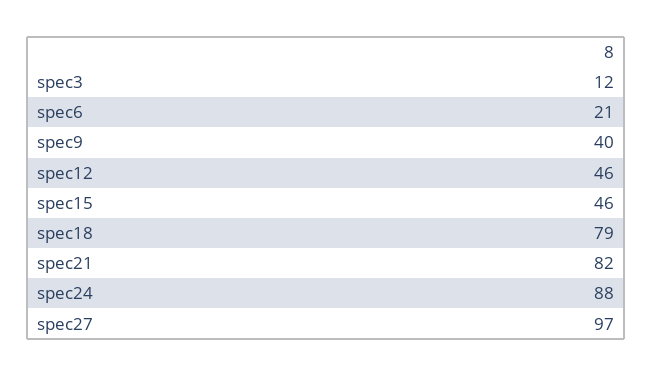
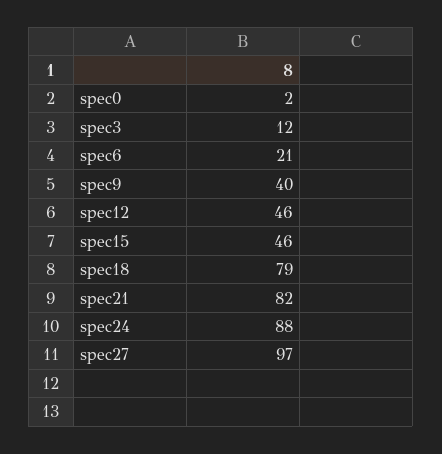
spec0: none -> 2

